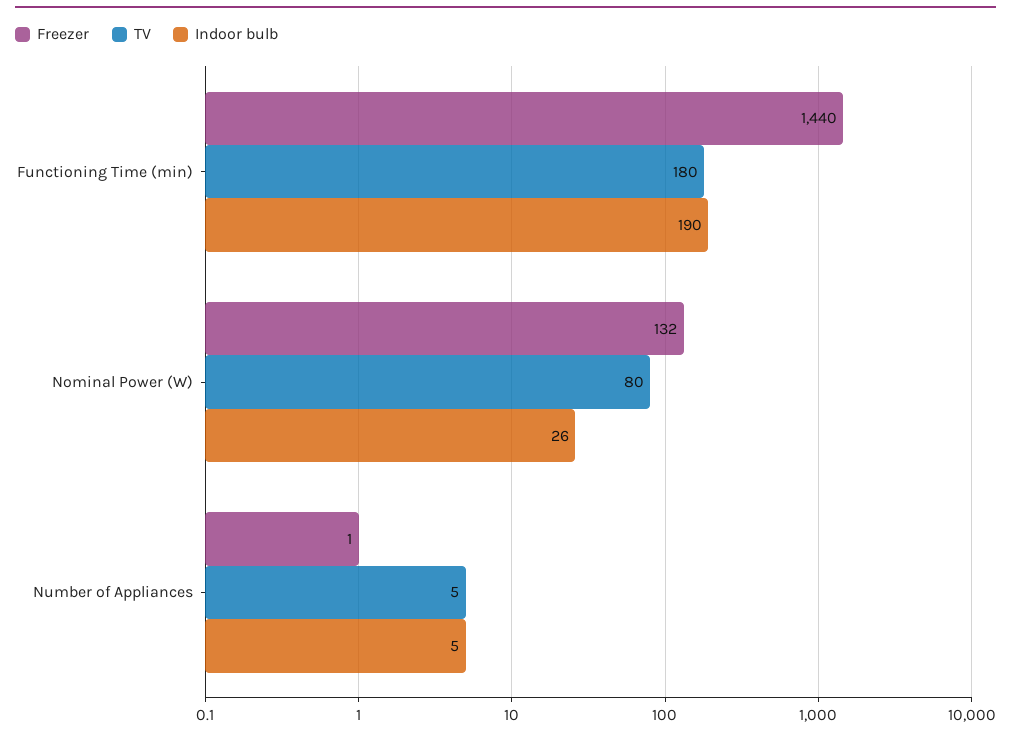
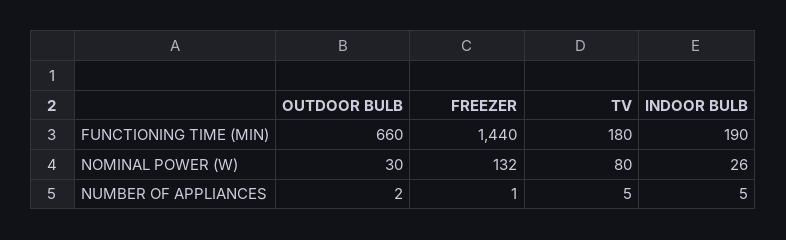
OUTDOOR BULB, Functioning Time (min): none -> 660
OUTDOOR BULB, Nominal Power (W): none -> 30
OUTDOOR BULB, Number of Appliances: none -> 2

